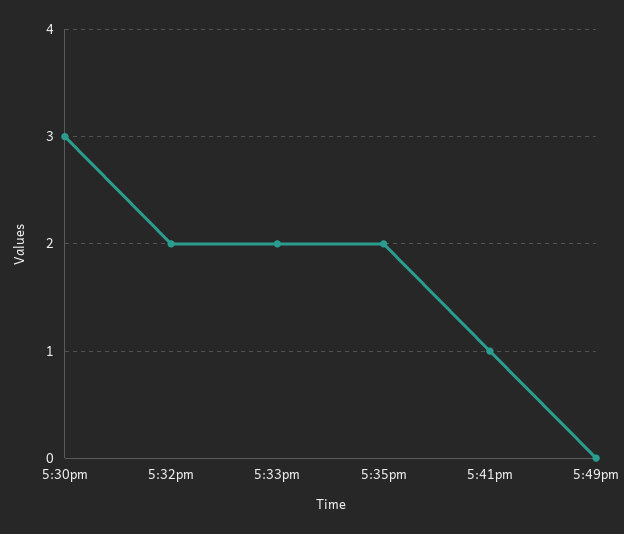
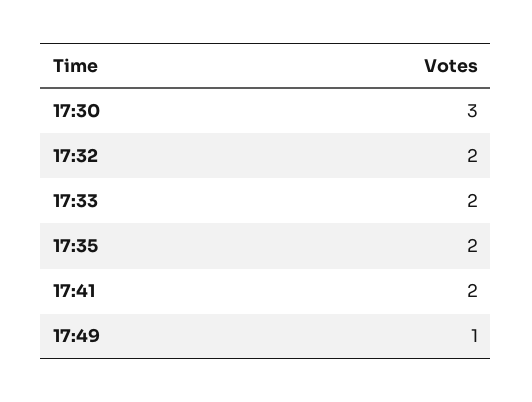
5:41pm: 1 -> 2
5:49pm: 0 -> 1

